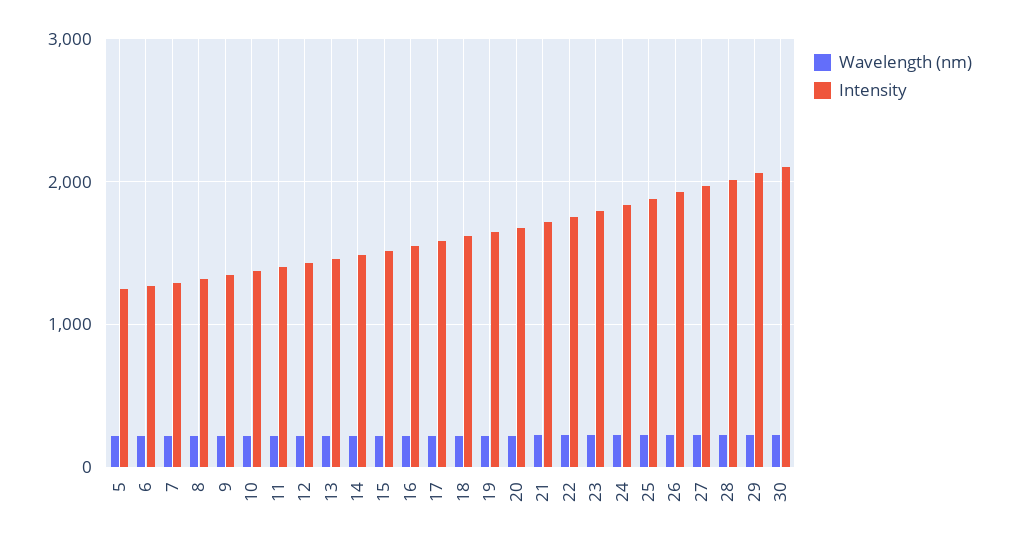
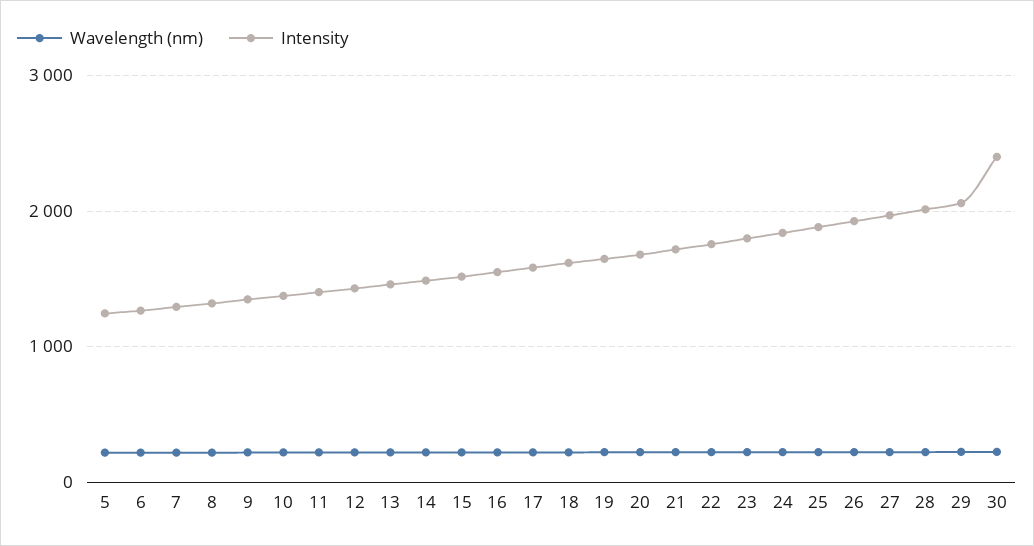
Intensity, 30: 2100 -> 2400

